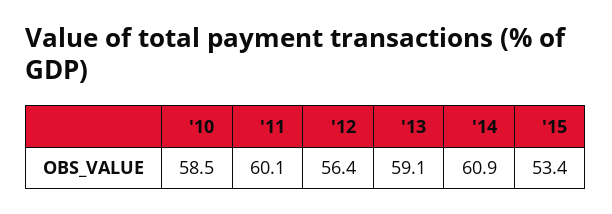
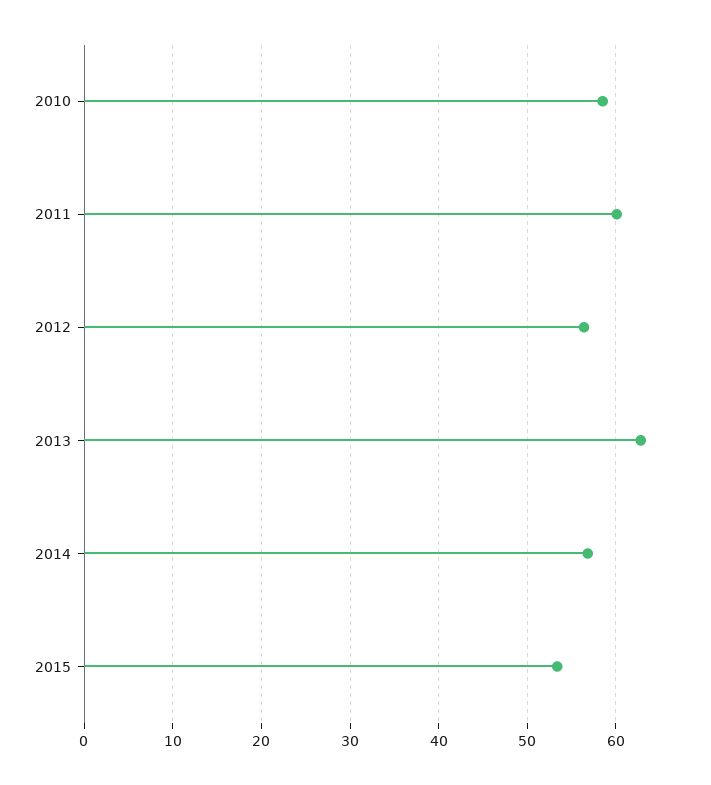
'13: 59.1 -> 63
'14: 60.9 -> 57

